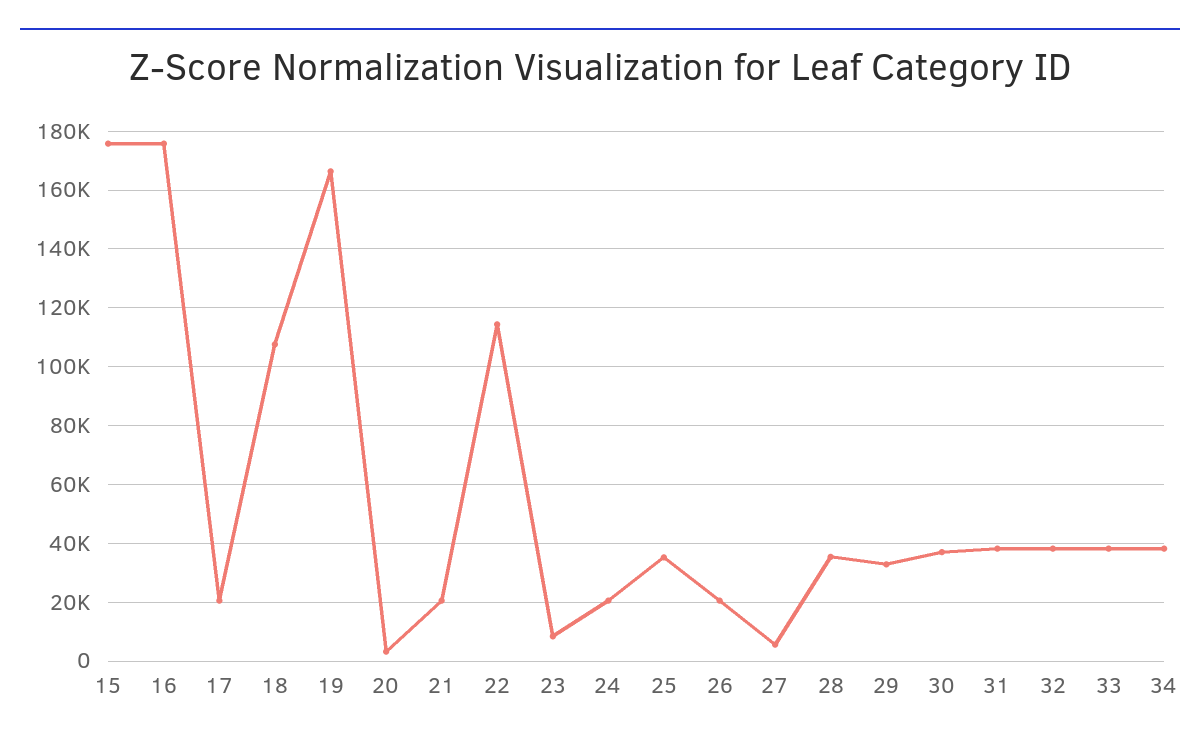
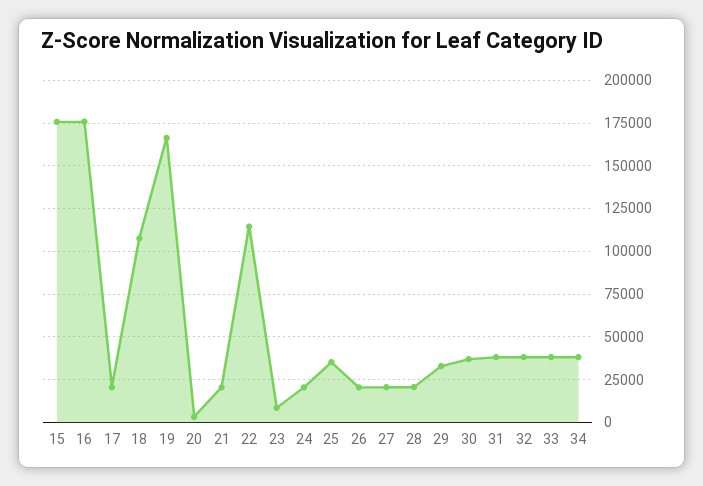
27: 5000 -> 20000
28: 35000 -> 20000

